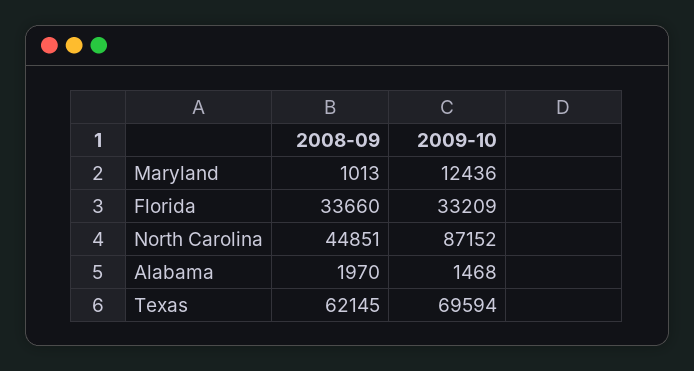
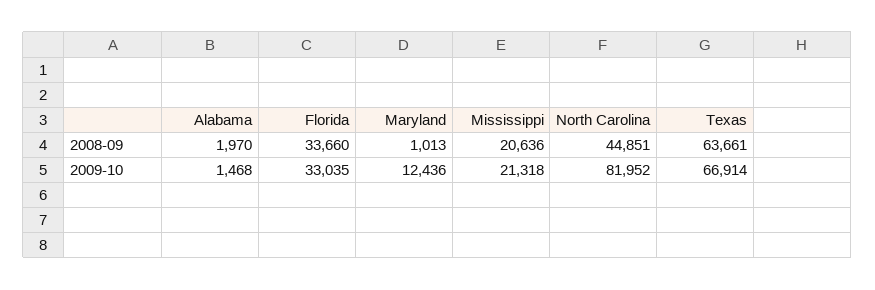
2009-10, Florida: 33209 -> 33035
2009-10, North Carolina: 87152 -> 81952
2008-09, Texas: 62145 -> 63661
2009-10, Texas: 69594 -> 66914
2008-09, Mississippi: none -> 20636
2009-10, Mississippi: none -> 21318

